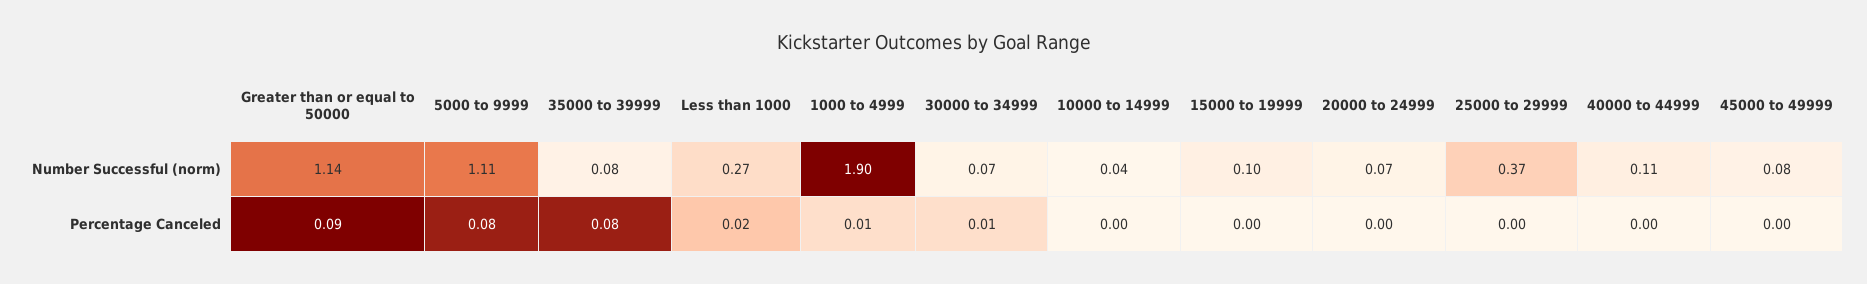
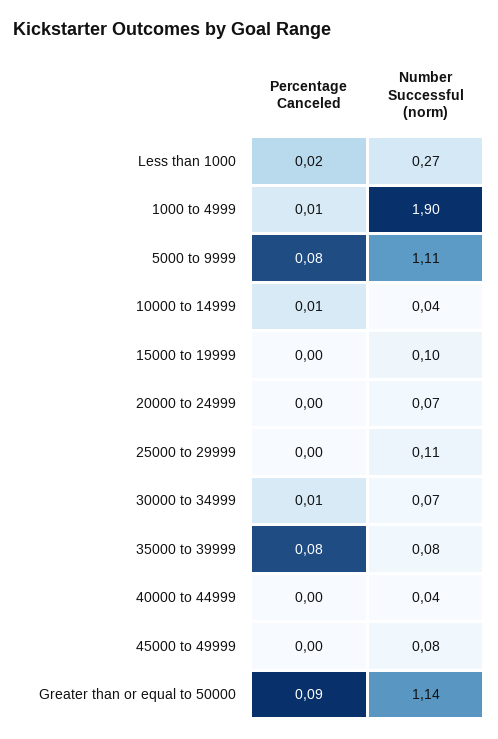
25000 to 29999, Number Successful (norm): 0.37 -> 0.11
40000 to 44999, Number Successful (norm): 0.11 -> 0.04
10000 to 14999, Percentage Canceled: 0 -> 0.01

